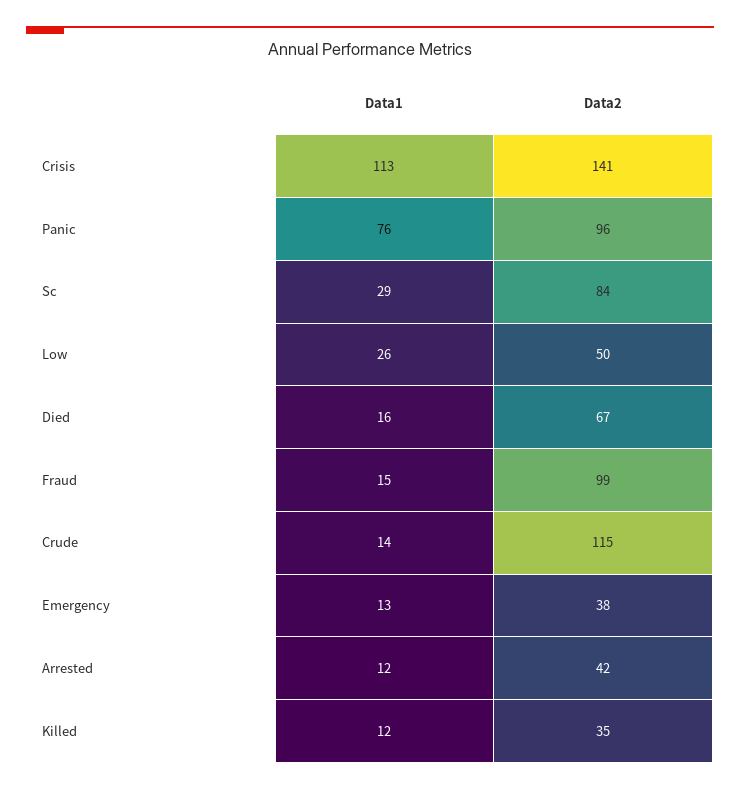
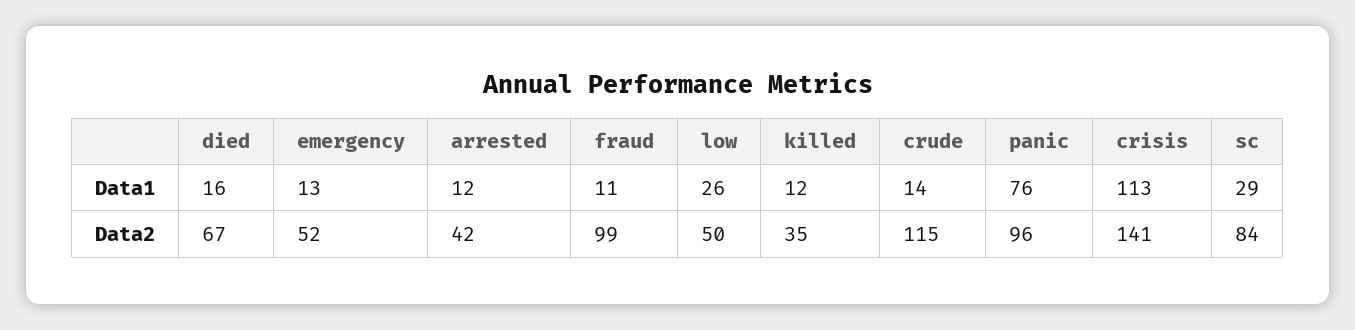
Data1, Fraud: 15 -> 11
Data2, Emergency: 38 -> 52

